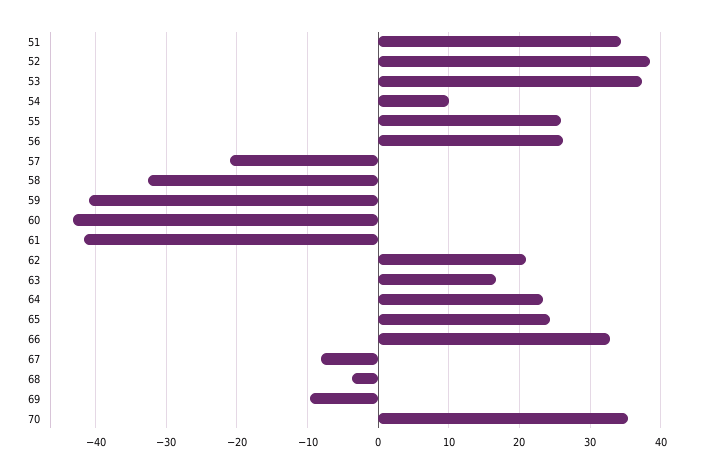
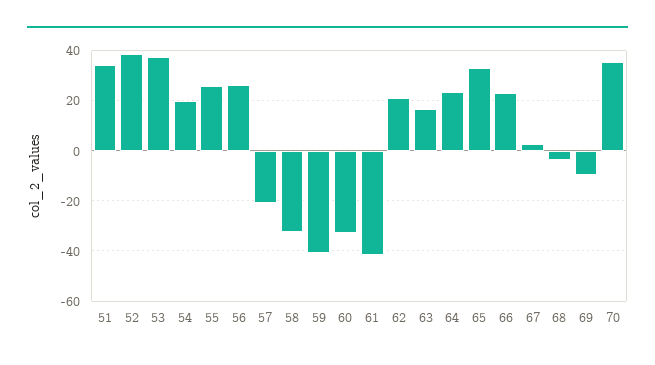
54: 10 -> 20
60: -43 -> -32.5
65: 24 -> 32.5
66: 33 -> 22.5
67: -8 -> 2.5

